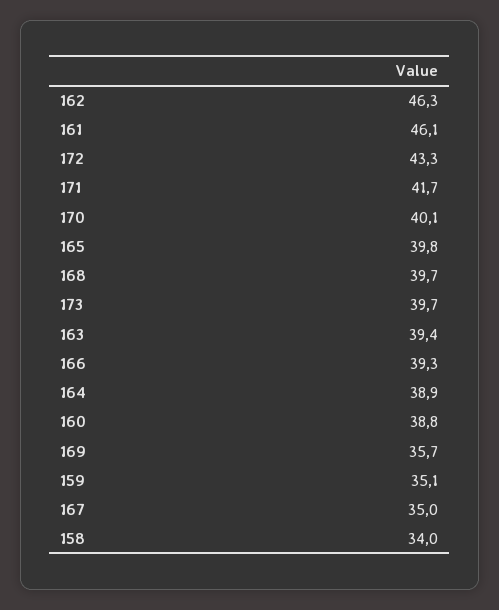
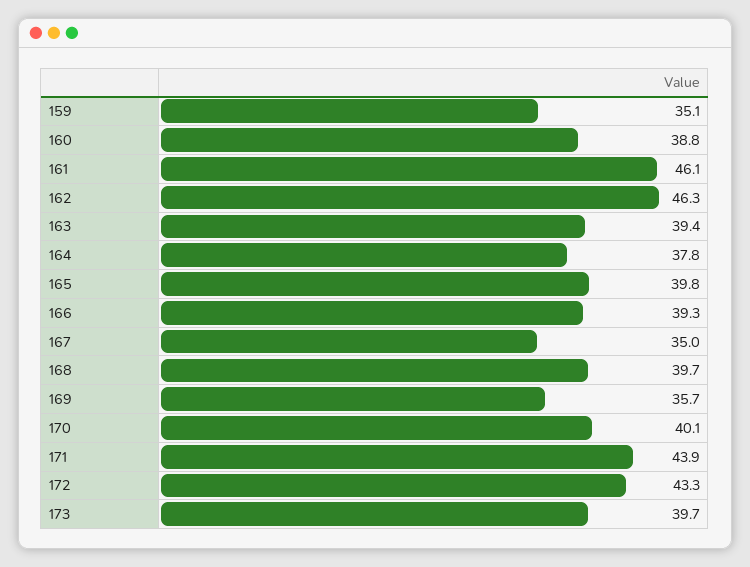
171: 41.7 -> 43.9
164: 38.9 -> 37.8
158: 34 -> none

